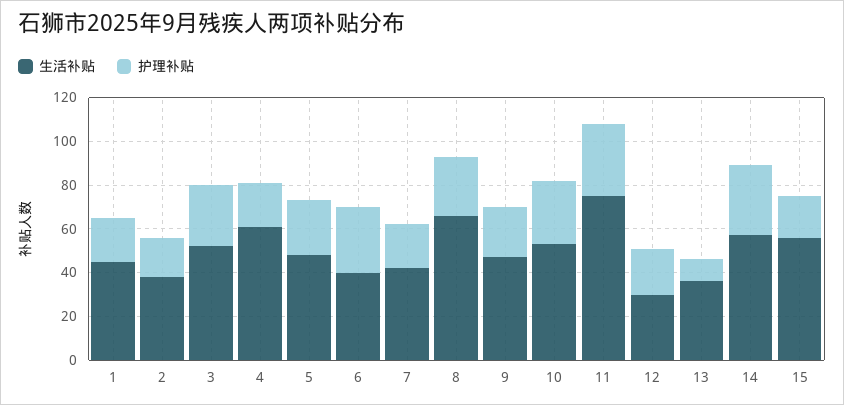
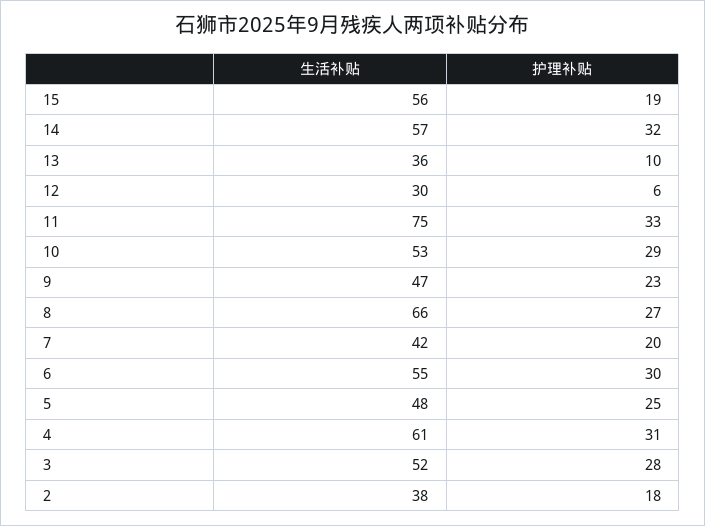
生活补贴, 1: 45 -> none
护理补贴, 1: 20 -> none
护理补贴, 4: 20 -> 31
生活补贴, 6: 40 -> 55
护理补贴, 12: 20 -> 6

